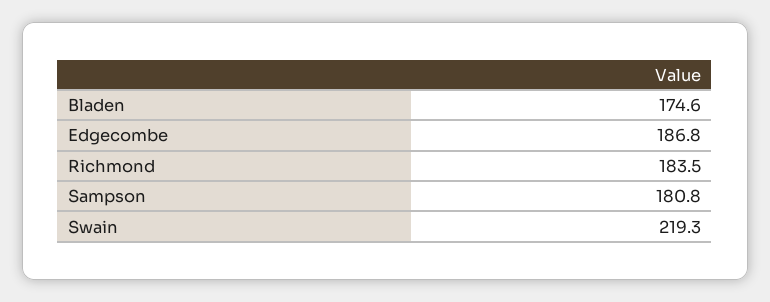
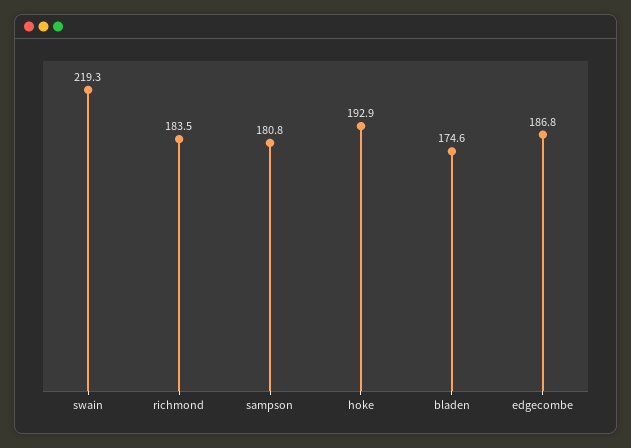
hoke: none -> 192.9

